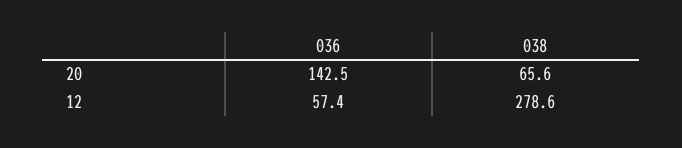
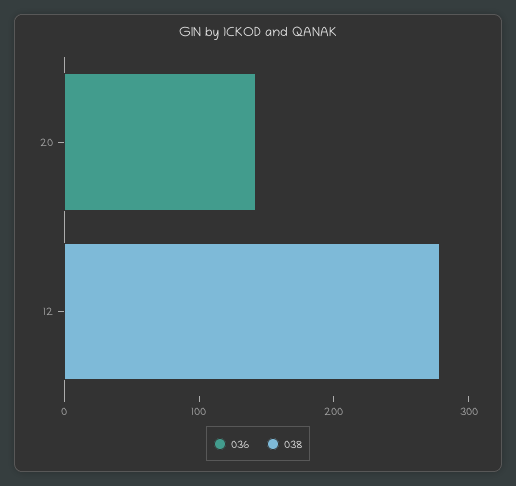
038, 20: 65.6 -> 0
036, 12: 57.4 -> 0

